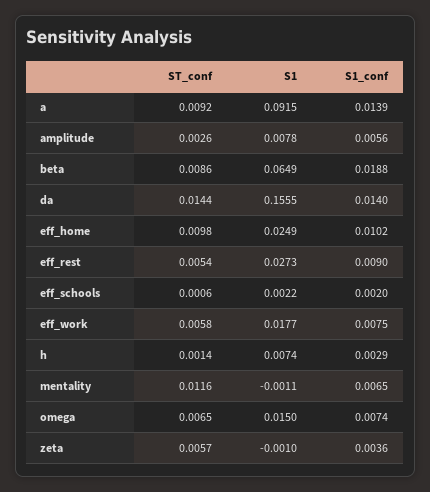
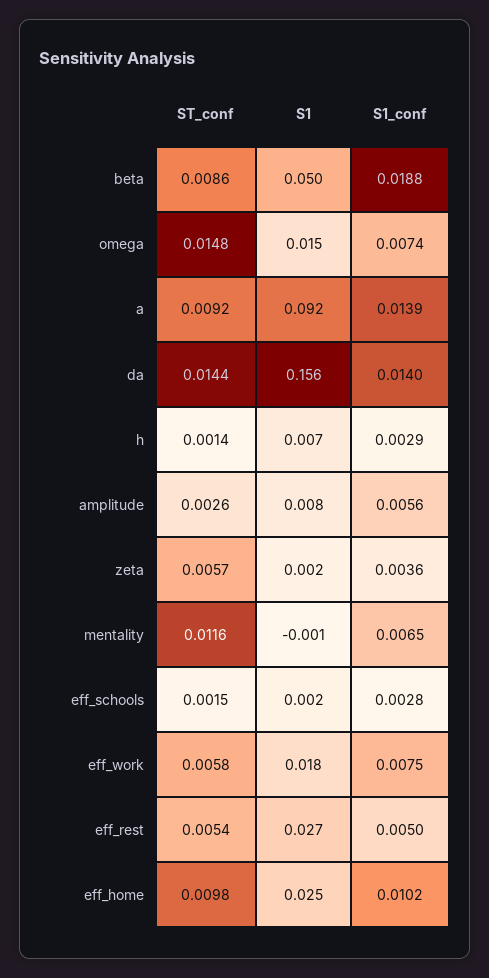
S1, beta: 0.0649 -> 0.05
S1_conf, eff_rest: 0.009 -> 0.005
ST_conf, eff_schools: 0.0006 -> 0.0015
S1_conf, eff_schools: 0.002 -> 0.0028
ST_conf, omega: 0.0065 -> 0.0148
S1, zeta: -0.001 -> 0.002

